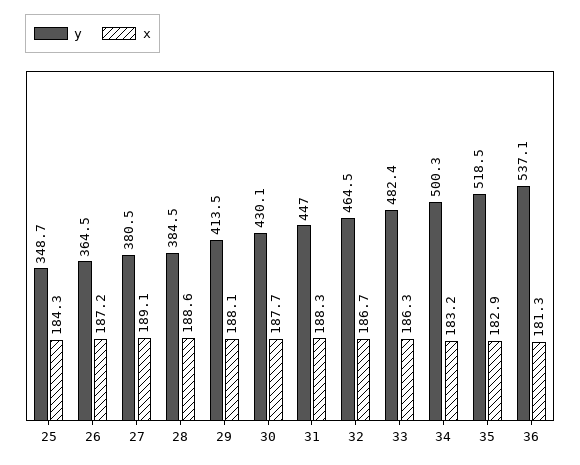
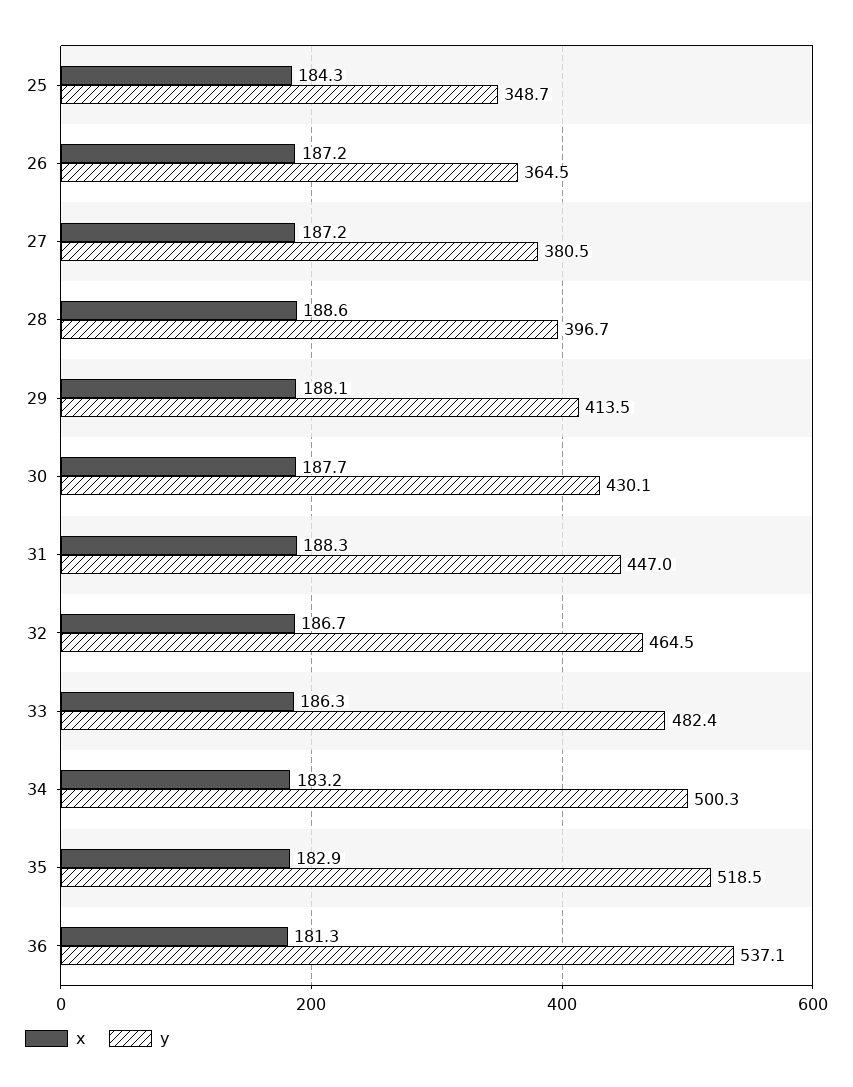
x, 27: 189.1 -> 187.2
y, 28: 384.5 -> 396.7

